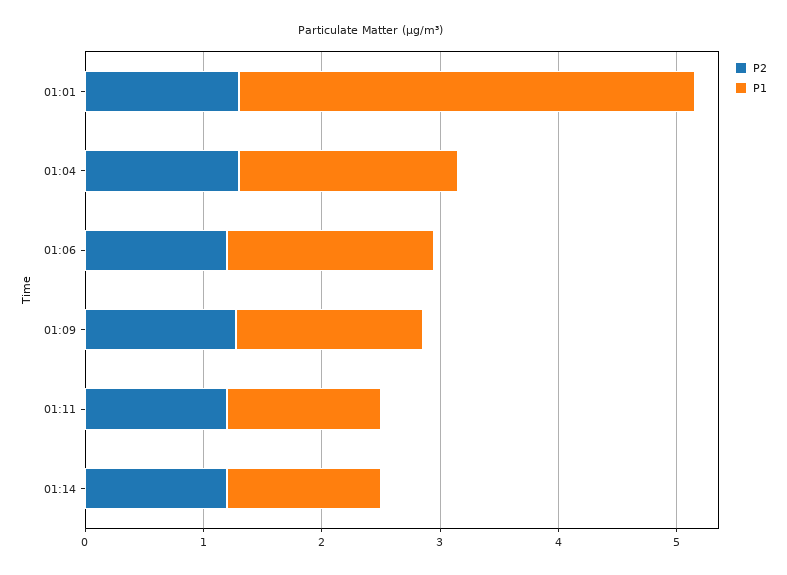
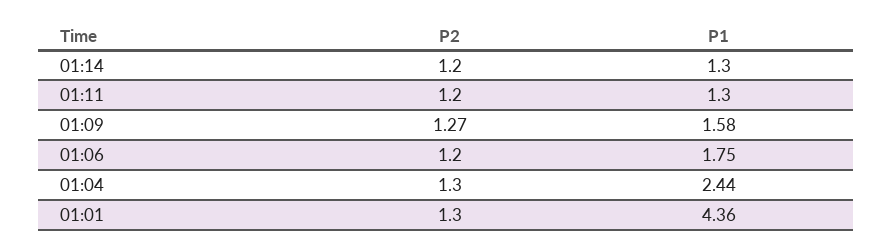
P1, 01:01: 3.8 -> 4.36
P1, 01:04: 1.8 -> 2.44

